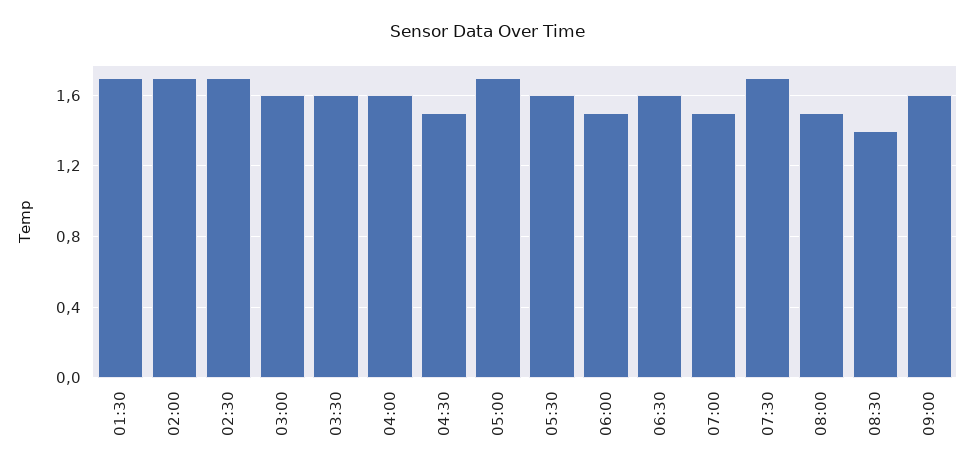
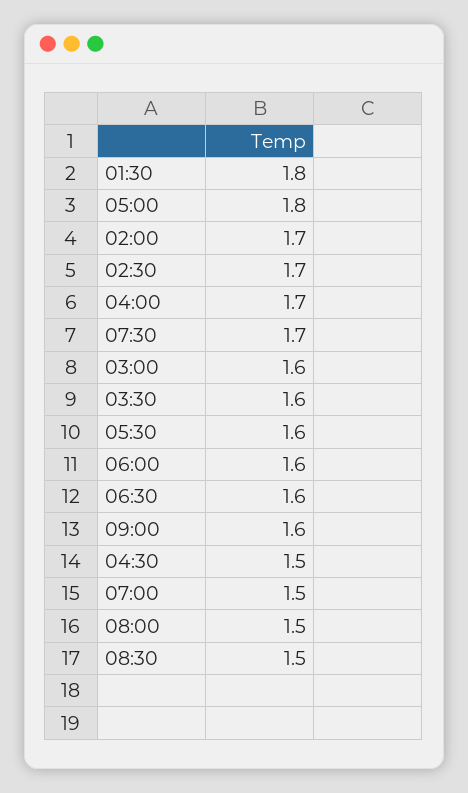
01:30: 1.7 -> 1.8
04:00: 1.6 -> 1.7
05:00: 1.7 -> 1.8
06:00: 1.5 -> 1.6
08:30: 1.4 -> 1.5

